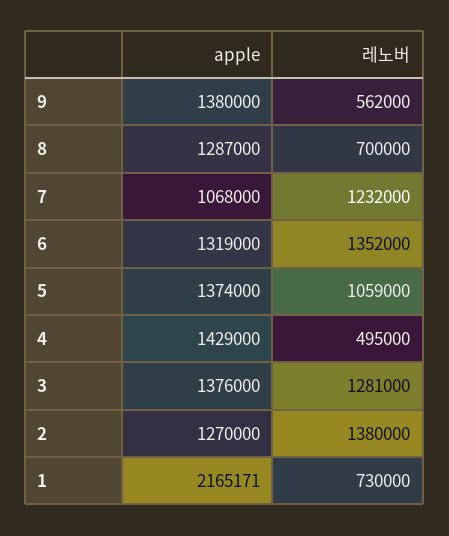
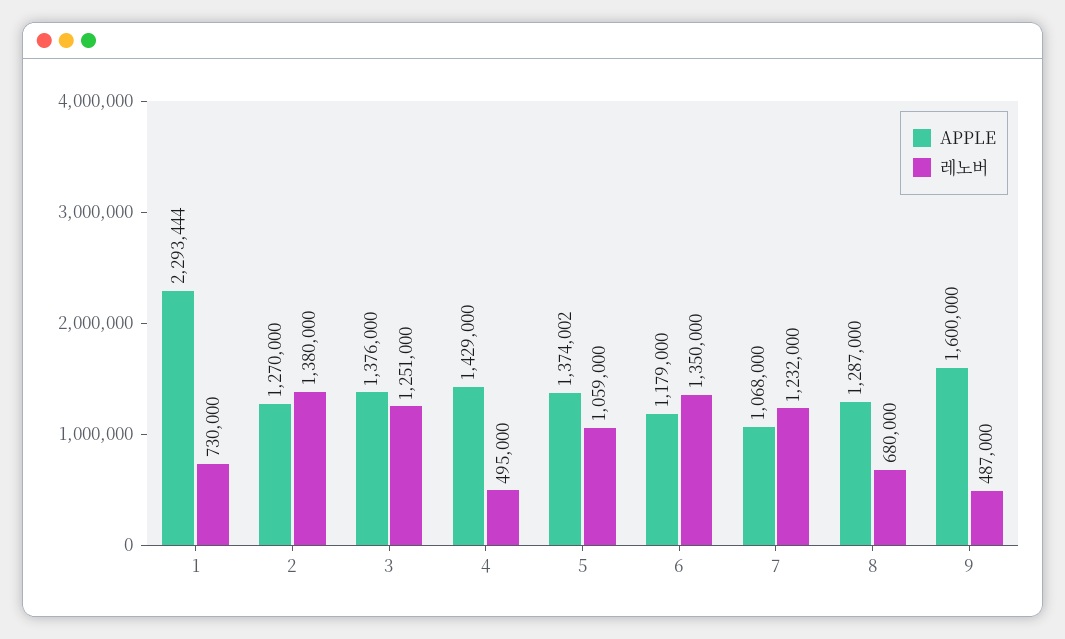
apple, 9: 1380000 -> 1600000
레노버, 9: 562000 -> 487000
레노버, 8: 700000 -> 680000
apple, 6: 1319000 -> 1179000
레노버, 6: 1352000 -> 1350000
apple, 5: 1374000 -> 1374002
레노버, 3: 1281000 -> 1251000
apple, 1: 2165171 -> 2293444

